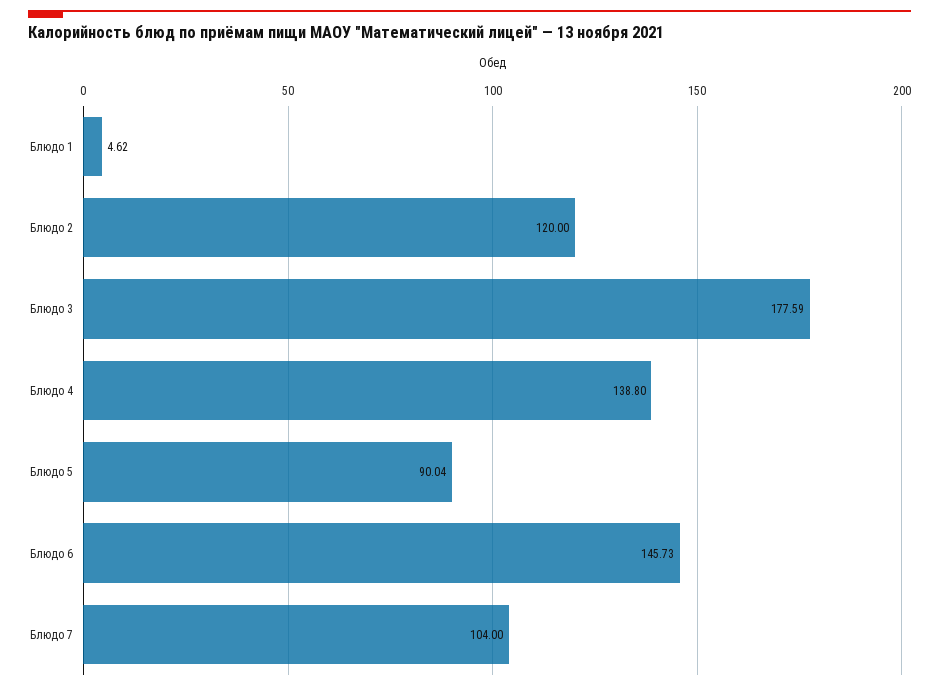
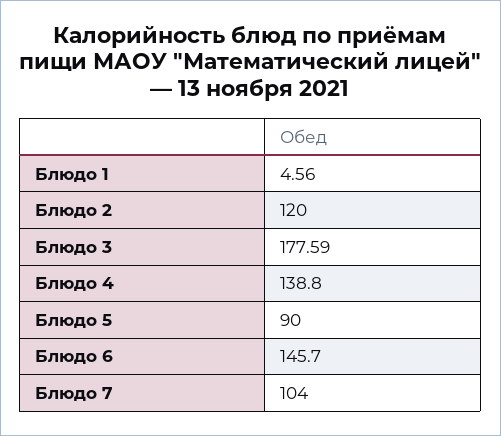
Блюдо 1: 4.62 -> 4.56
Блюдо 5: 90.04 -> 90
Блюдо 6: 145.73 -> 145.7

